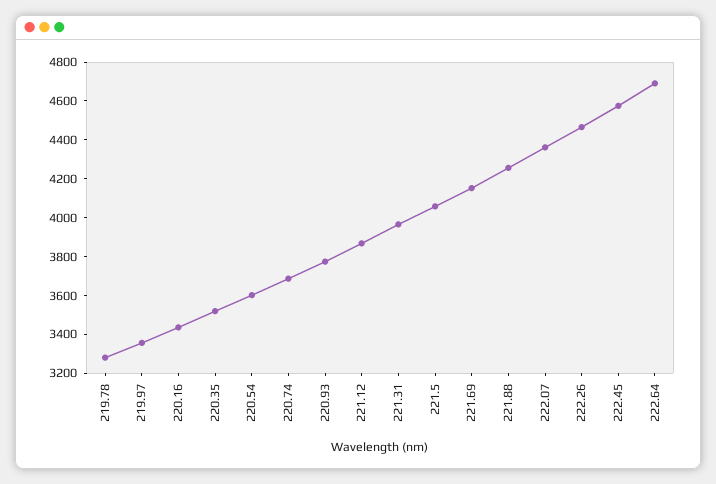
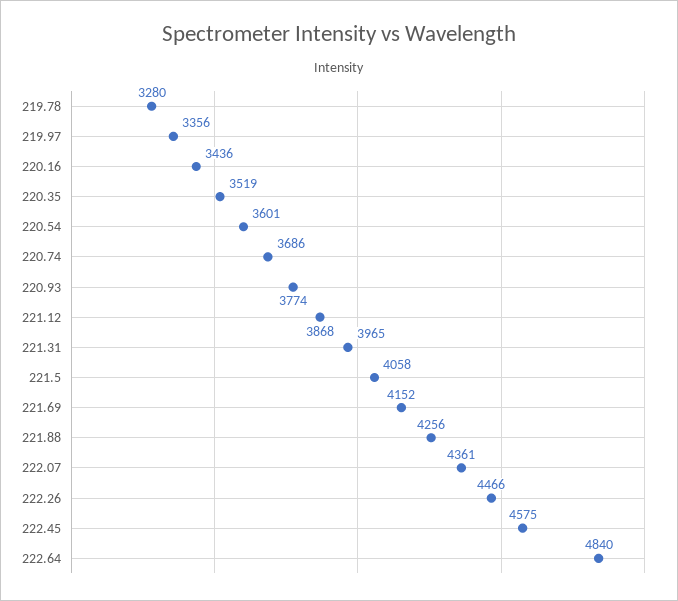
222.64: 4700 -> 4840

